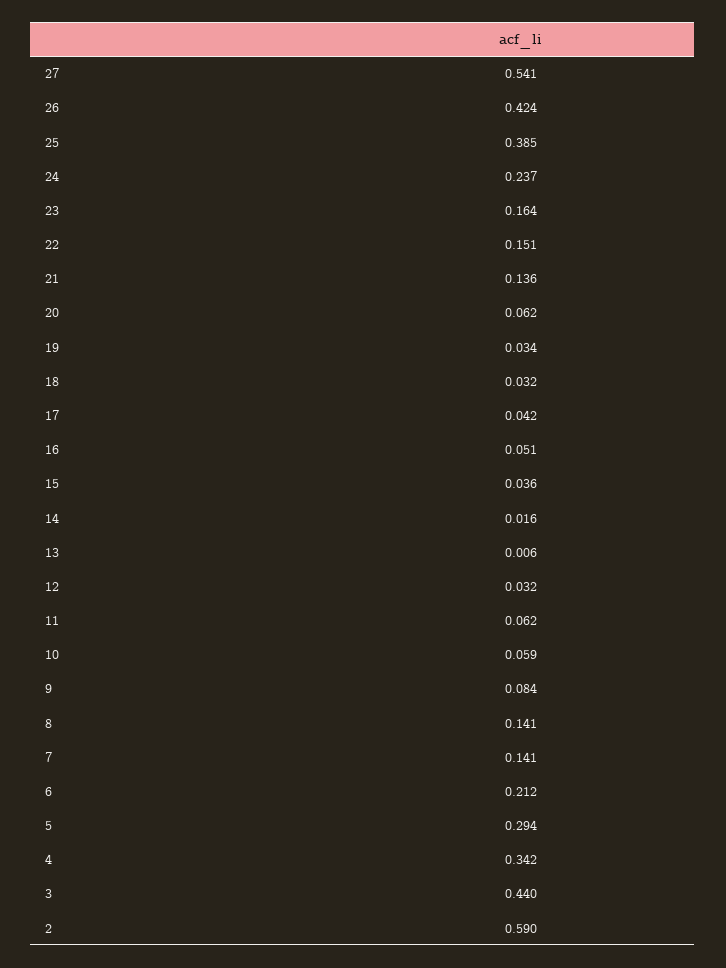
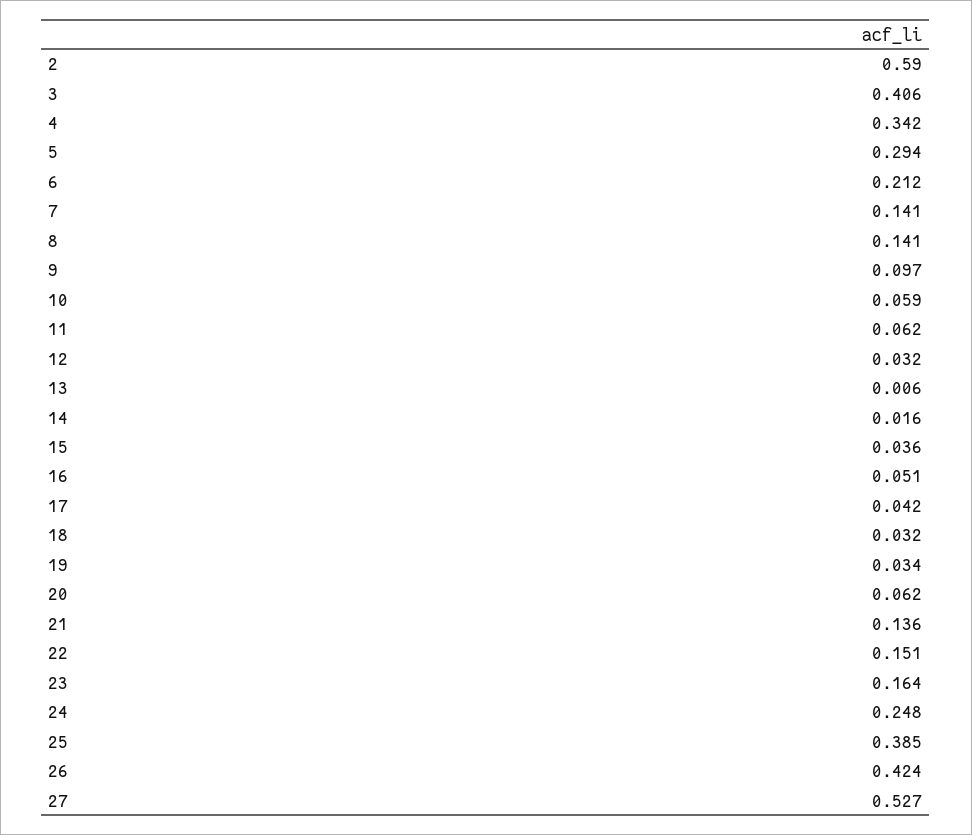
27: 0.541 -> 0.527
24: 0.237 -> 0.248
9: 0.084 -> 0.097
3: 0.44 -> 0.406

